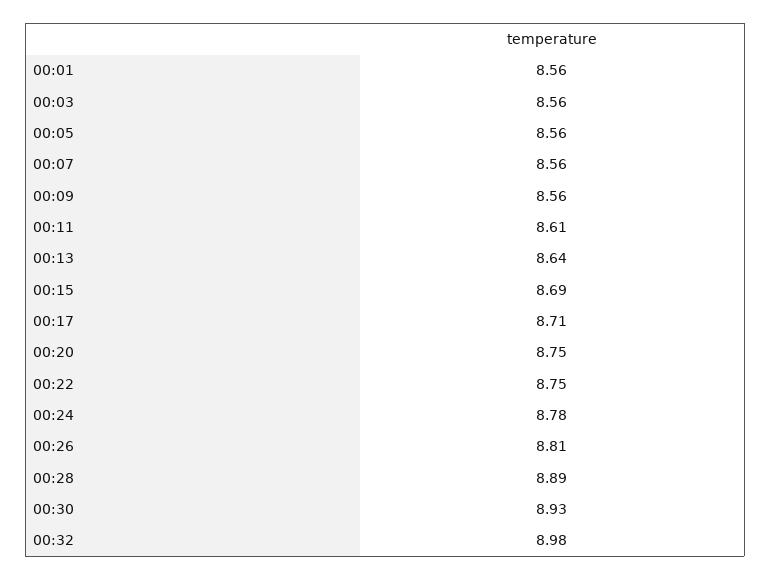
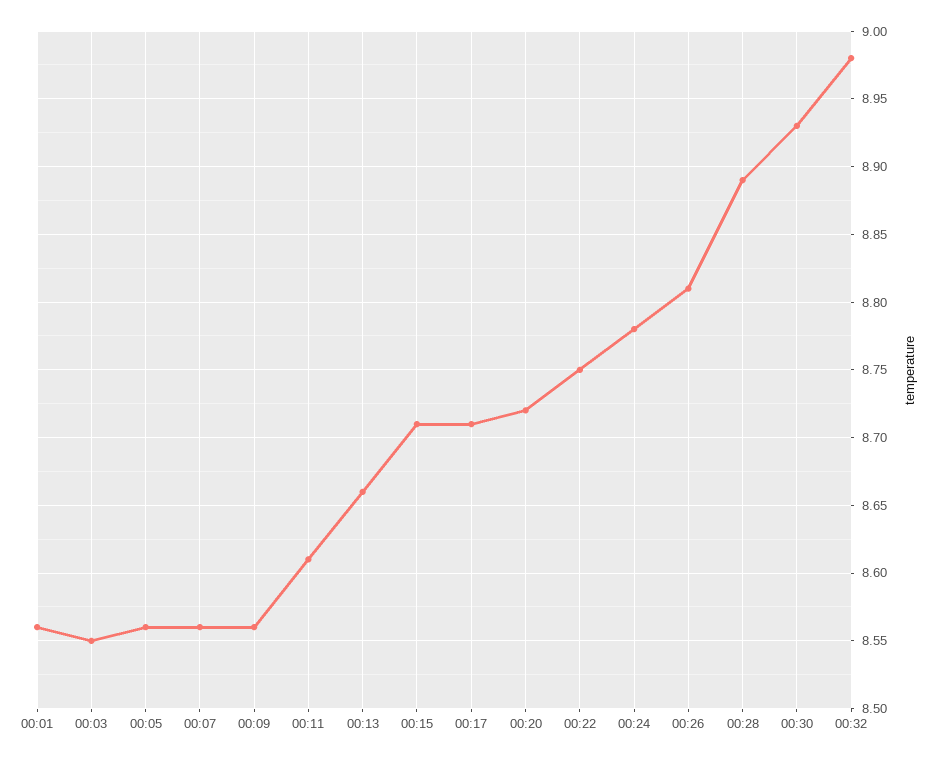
00:03: 8.56 -> 8.55
00:13: 8.64 -> 8.66
00:15: 8.69 -> 8.71
00:20: 8.75 -> 8.72

